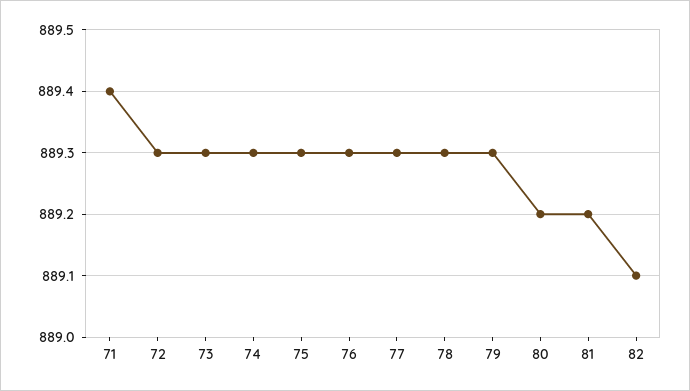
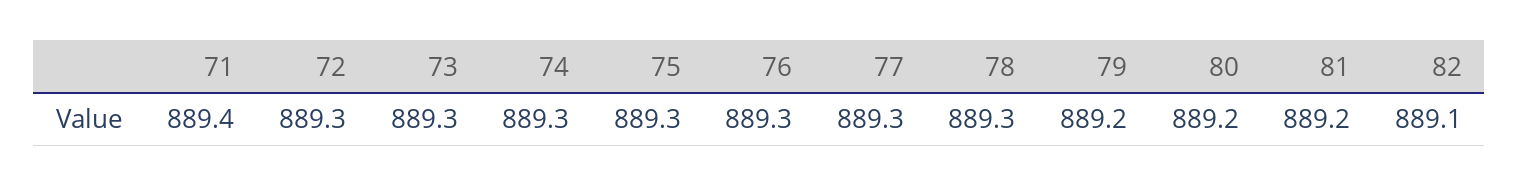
79: 889.3 -> 889.2

